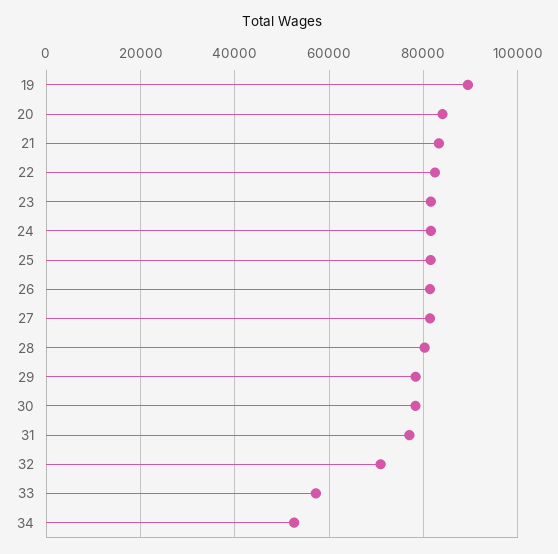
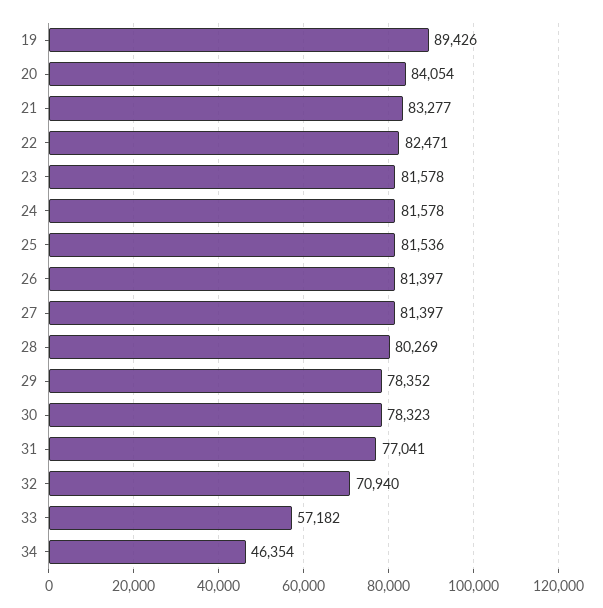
34: 52000 -> 46354

